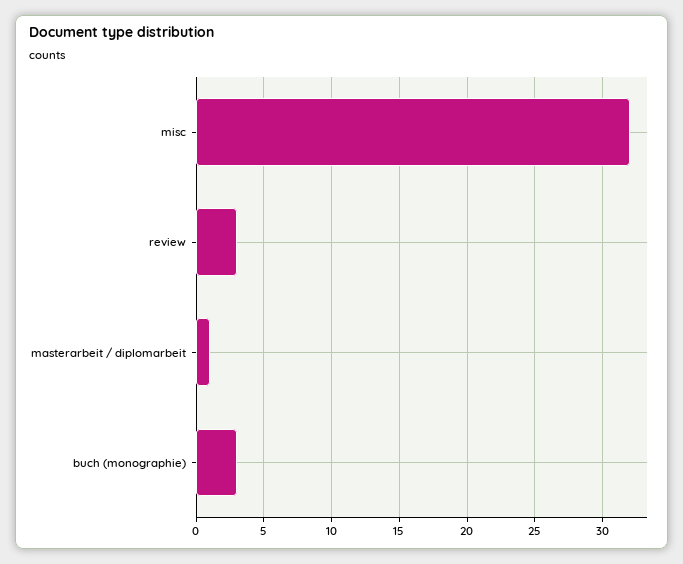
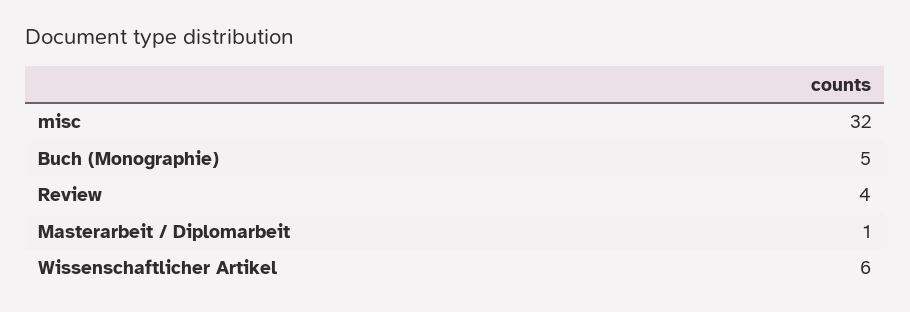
review: 3 -> 4
buch (monographie): 3 -> 5
Wissenschaftlicher Artikel: none -> 6

